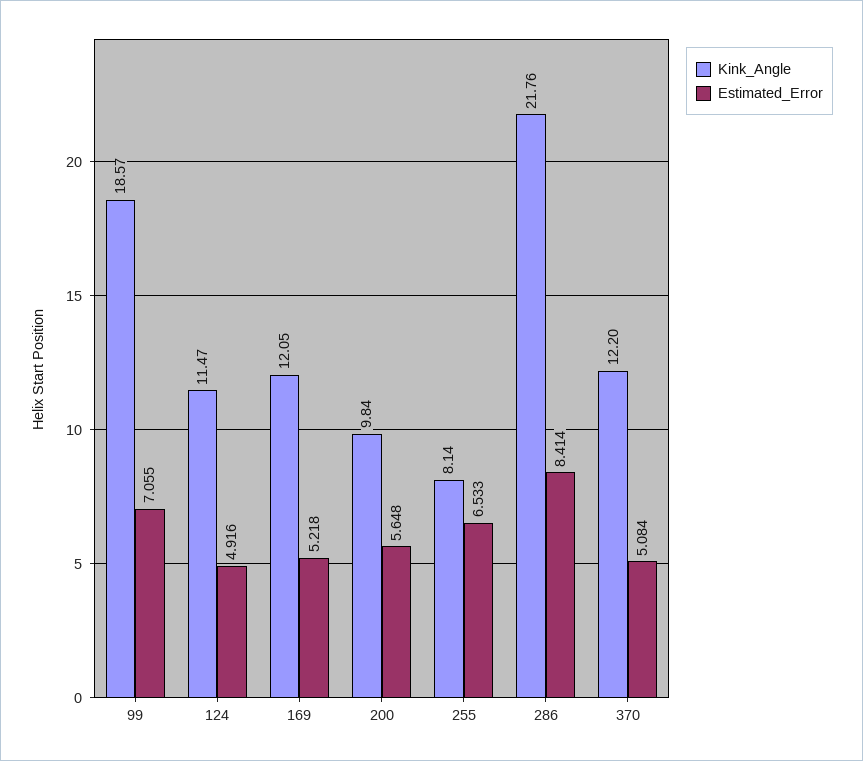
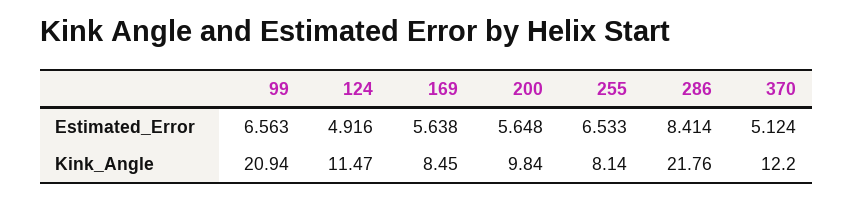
Kink_Angle, 99: 18.57 -> 20.94
Estimated_Error, 99: 7.055 -> 6.563
Kink_Angle, 169: 12.05 -> 8.45
Estimated_Error, 169: 5.218 -> 5.638
Estimated_Error, 370: 5.084 -> 5.124

